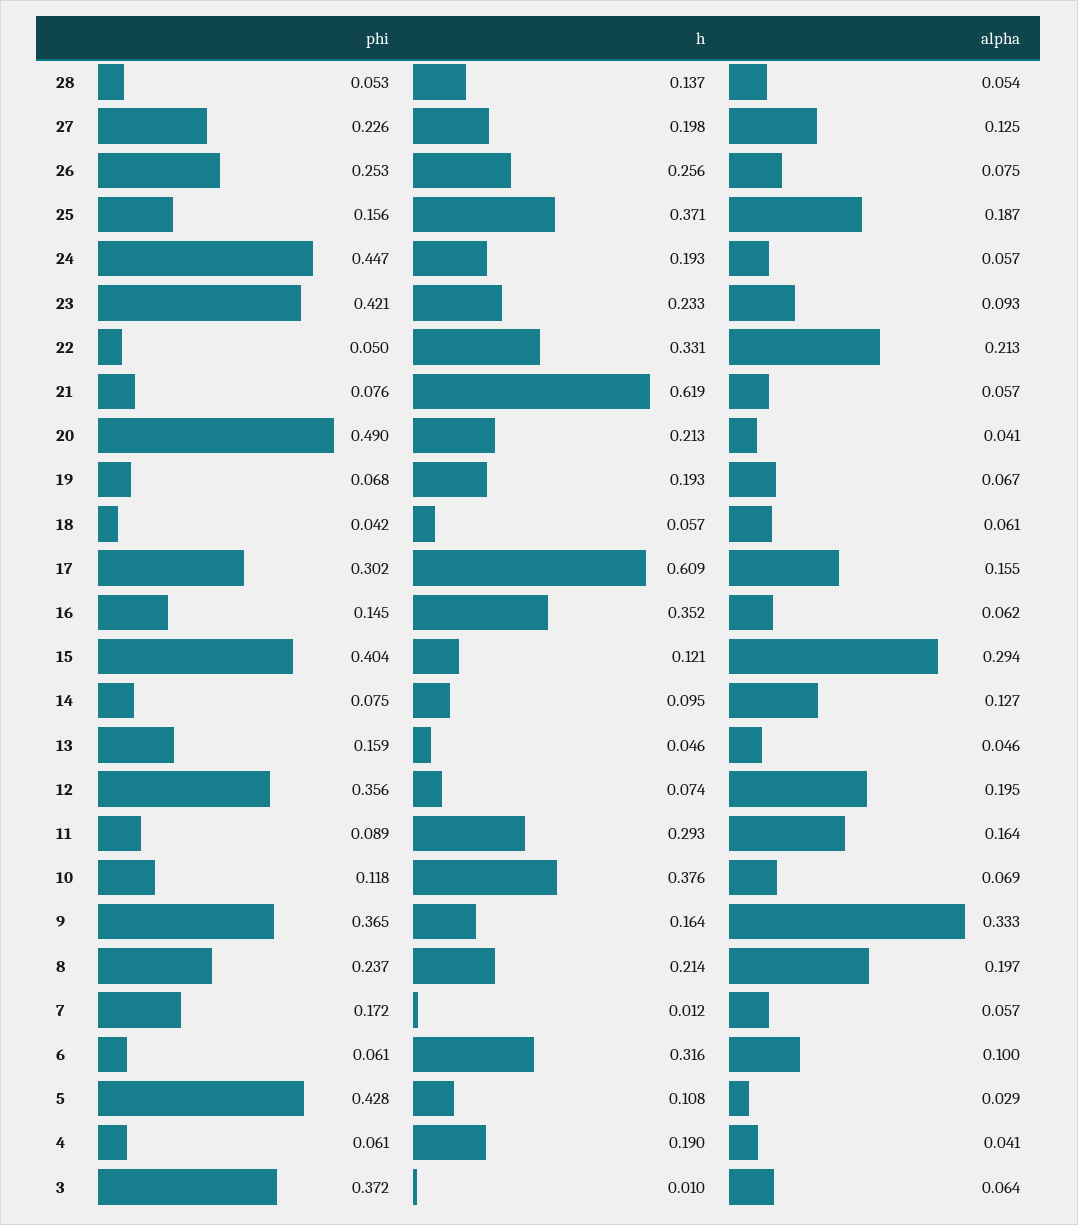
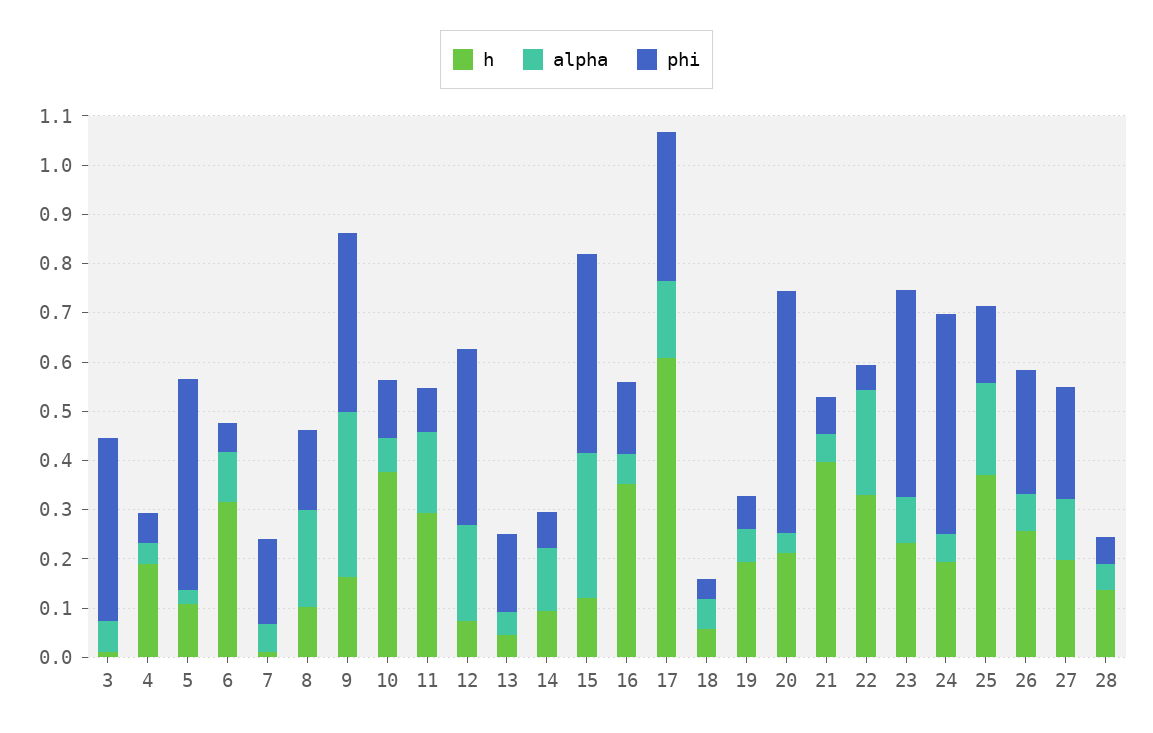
h, 21: 0.619 -> 0.4
phi, 8: 0.237 -> 0.16
h, 8: 0.214 -> 0.1

